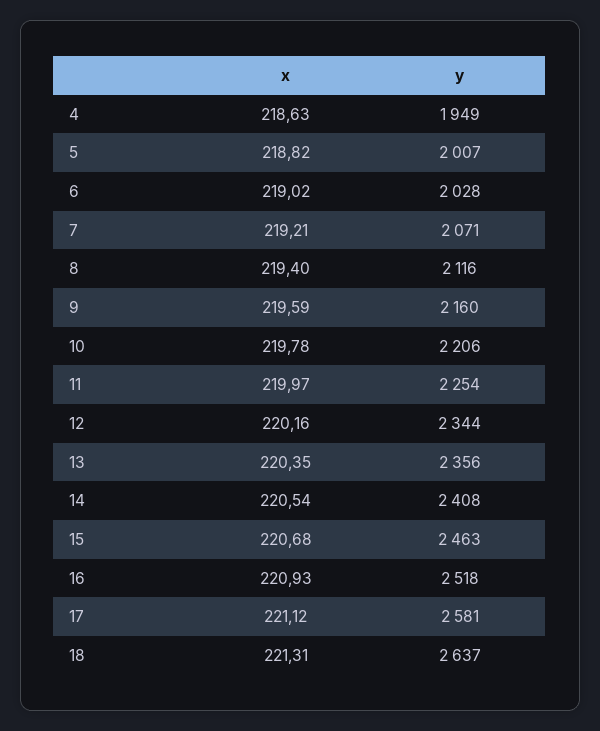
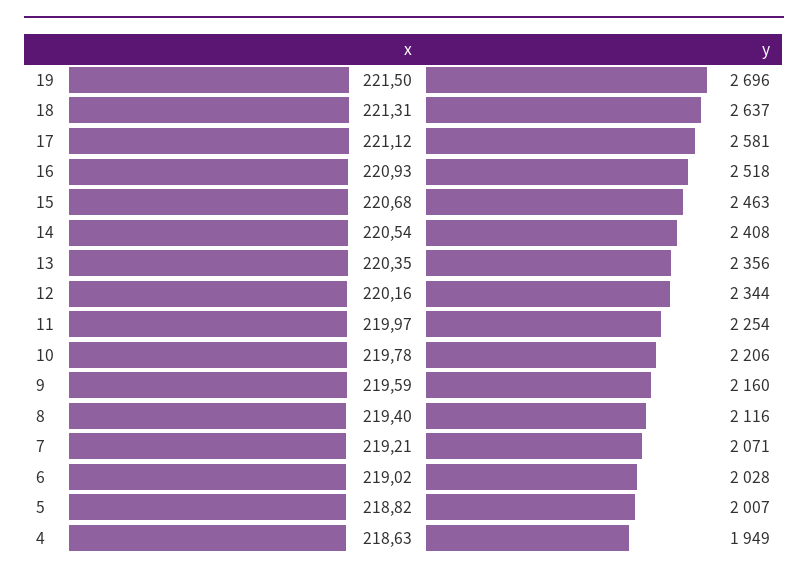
x, 19: none -> 221.5
y, 19: none -> 2696

